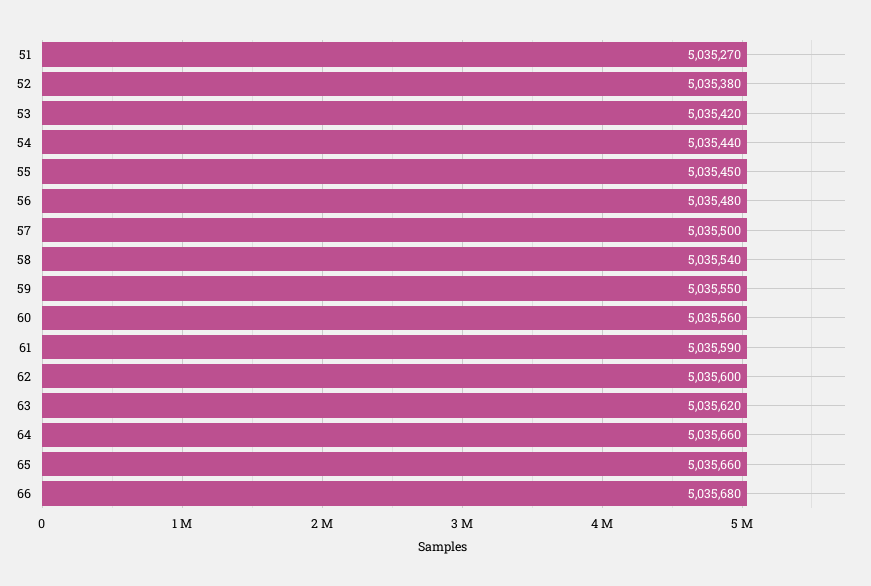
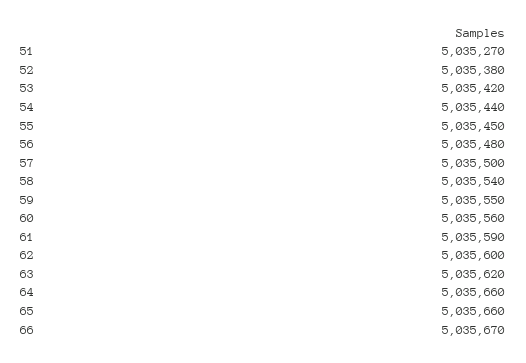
66: 5035680 -> 5035670

